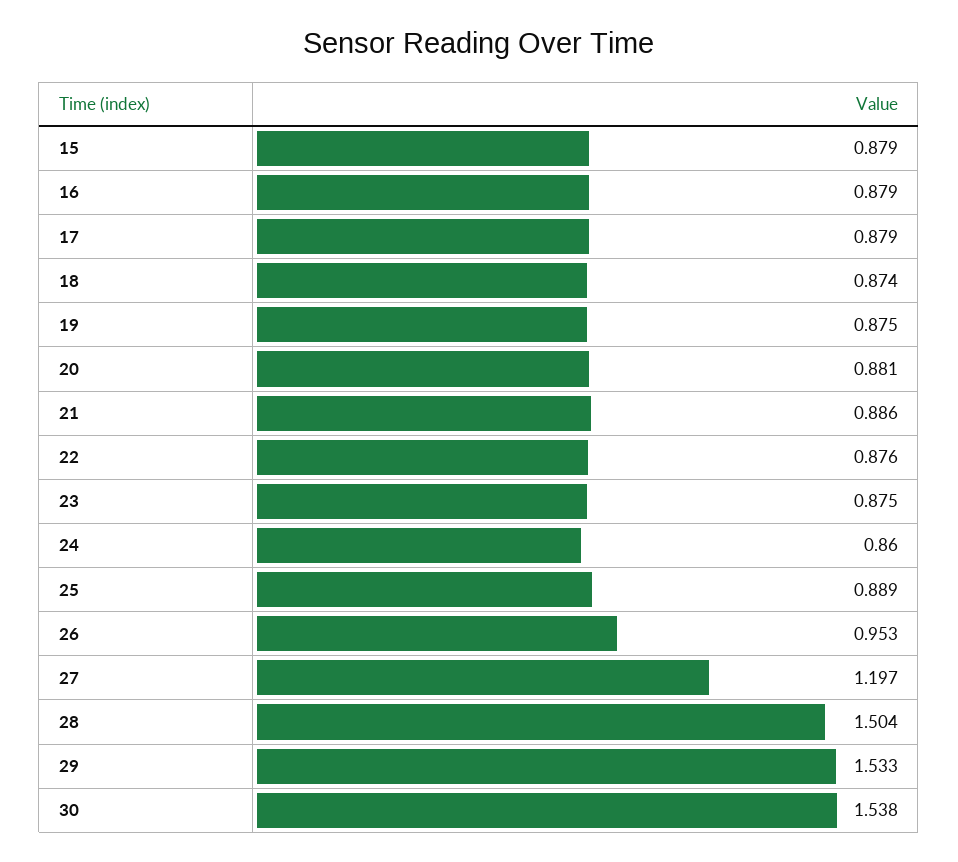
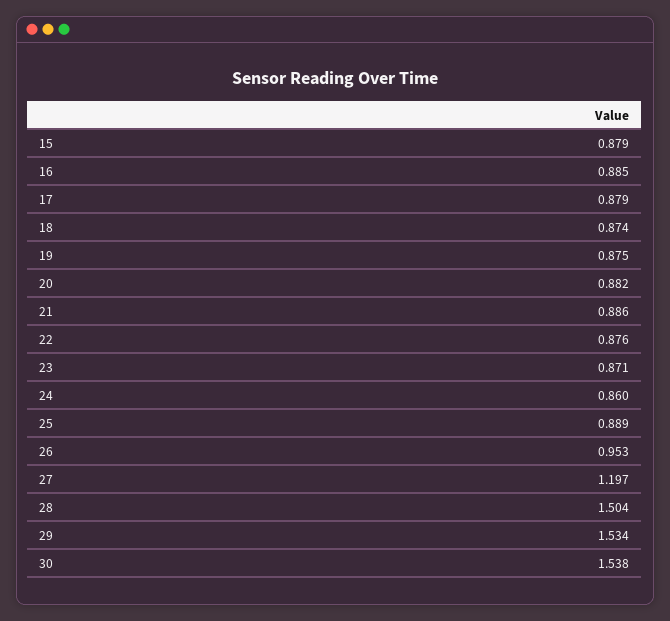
16: 0.879 -> 0.885
20: 0.881 -> 0.882
23: 0.875 -> 0.871
29: 1.533 -> 1.534

